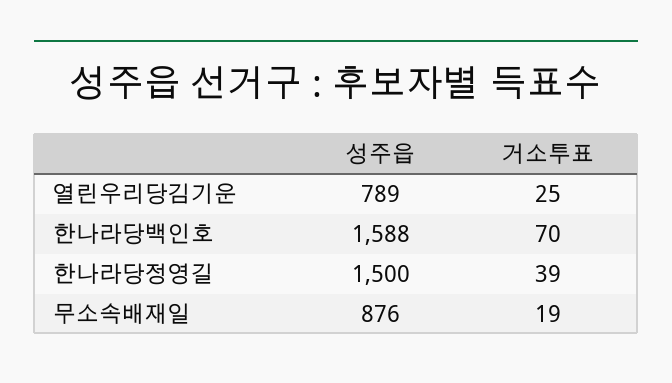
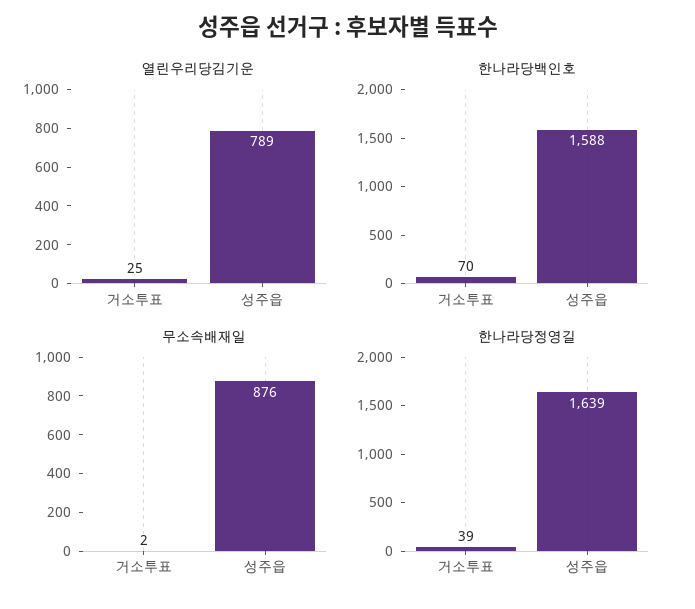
한나라당정영길, 성주읍: 1500 -> 1639
무소속배재일, 거소투표: 19 -> 2

